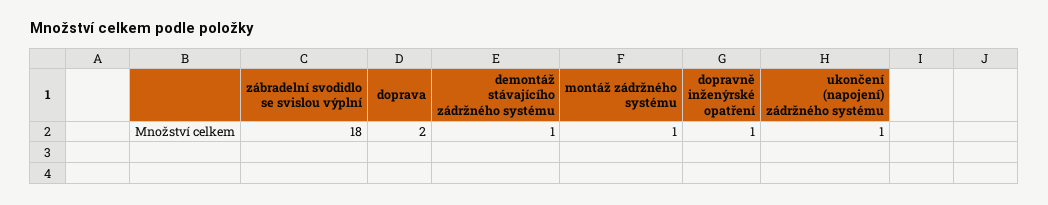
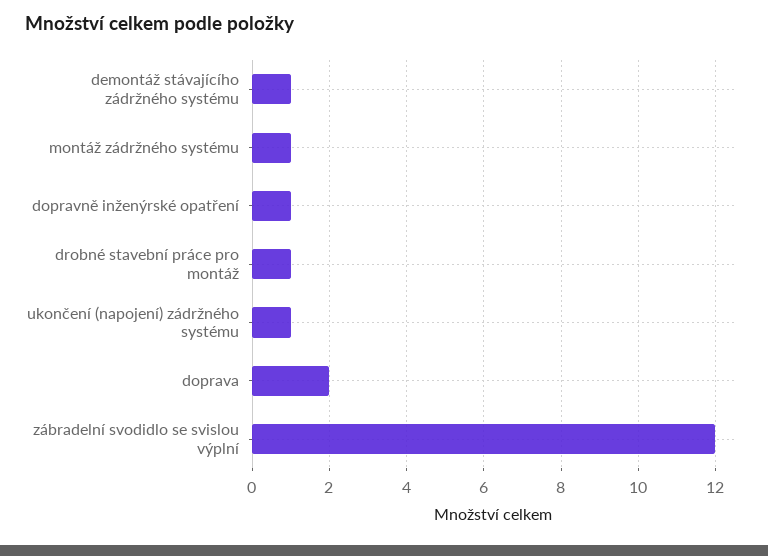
zábradelní svodidlo se svislou výplní: 18 -> 12
drobné stavební práce pro montáž: none -> 1

